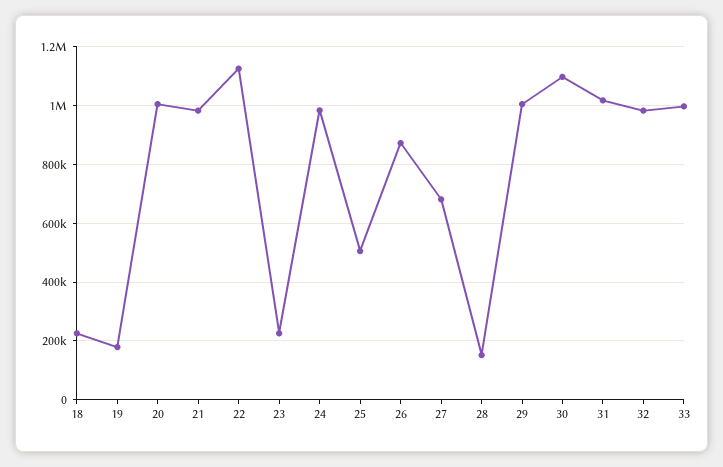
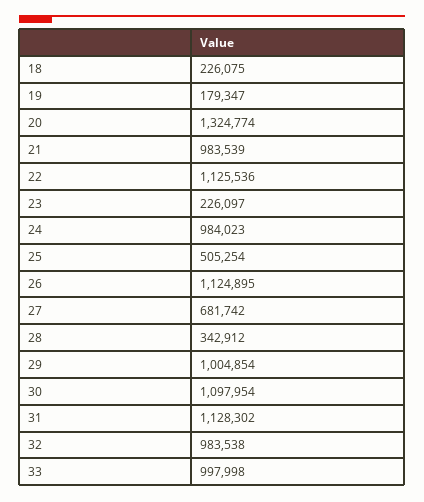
20: 1000000 -> 1324774
26: 875000 -> 1124895
28: 150000 -> 342912
31: 1025000 -> 1128302

